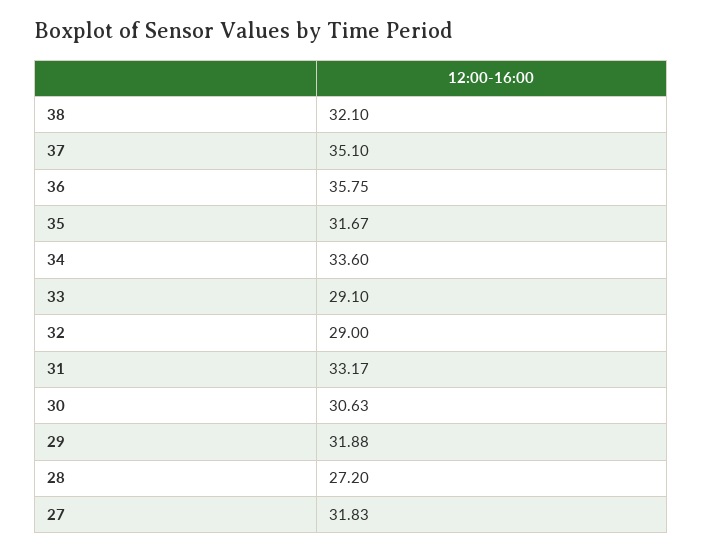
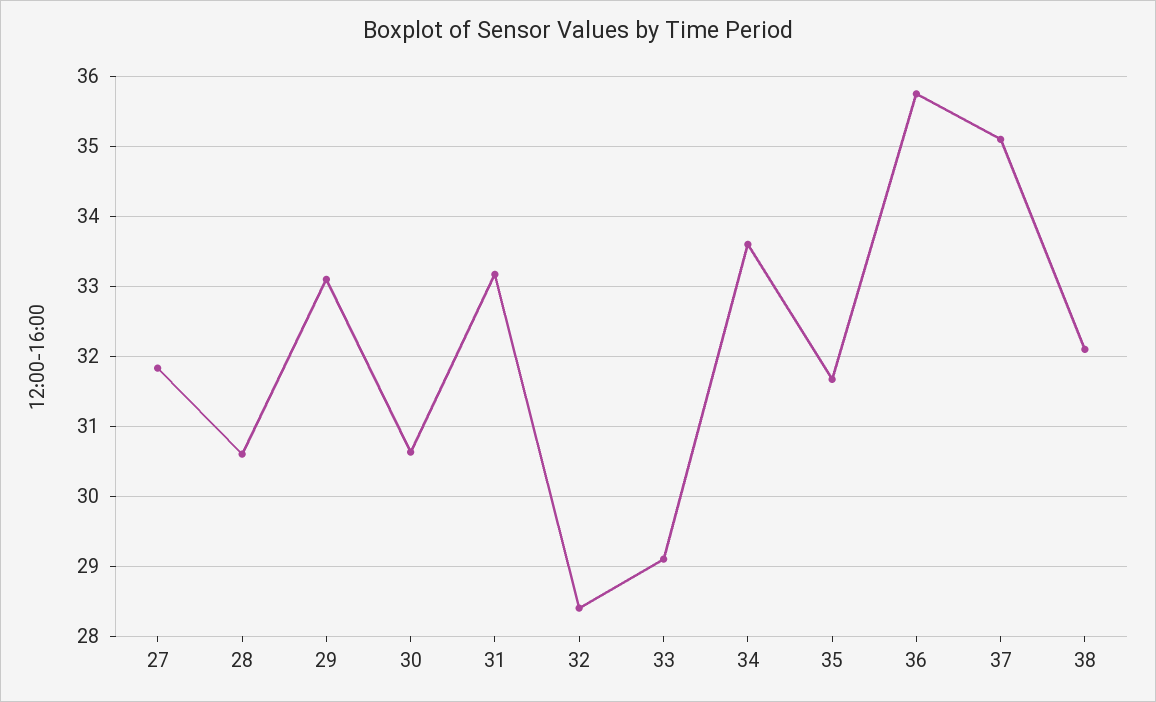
32: 29 -> 28.4
29: 31.88 -> 33.1
28: 27.2 -> 30.6

